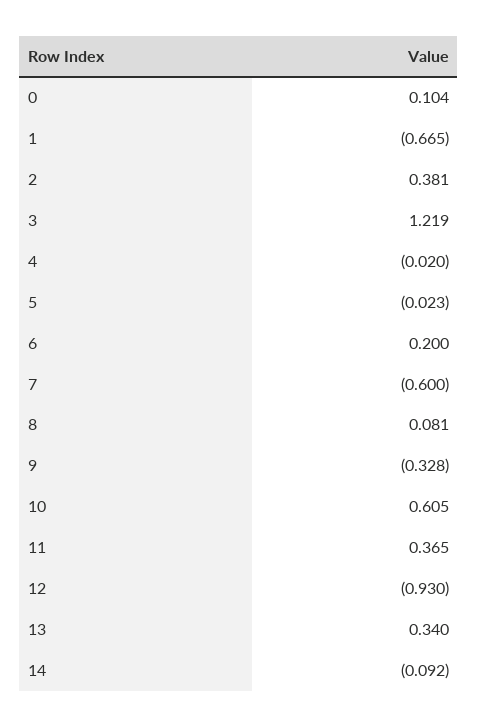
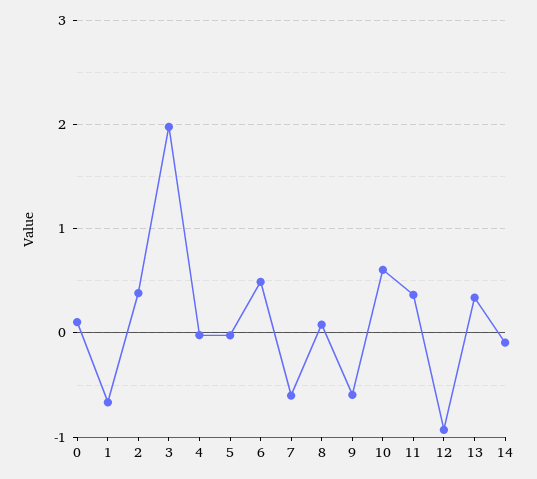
3: 1.219 -> 2
6: 0.2 -> 0.5
9: -0.328 -> -0.6

